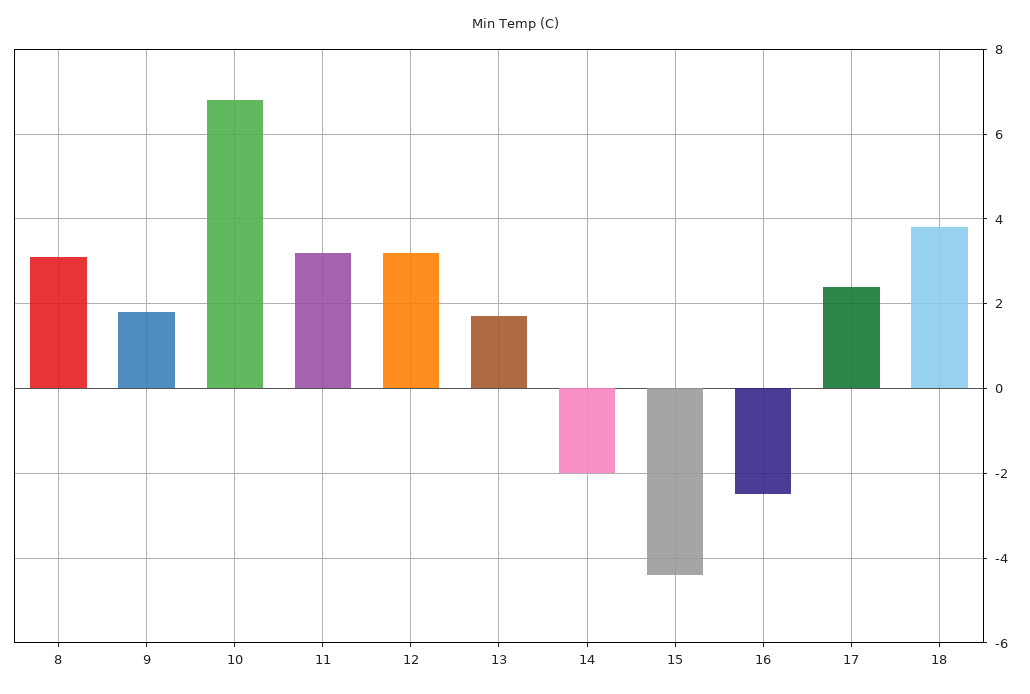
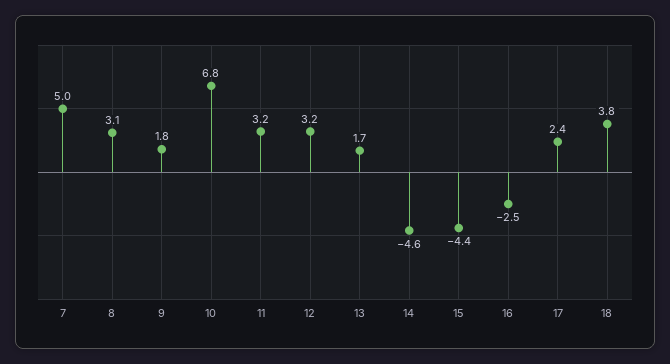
14: -2 -> -4.6
7: none -> 5

